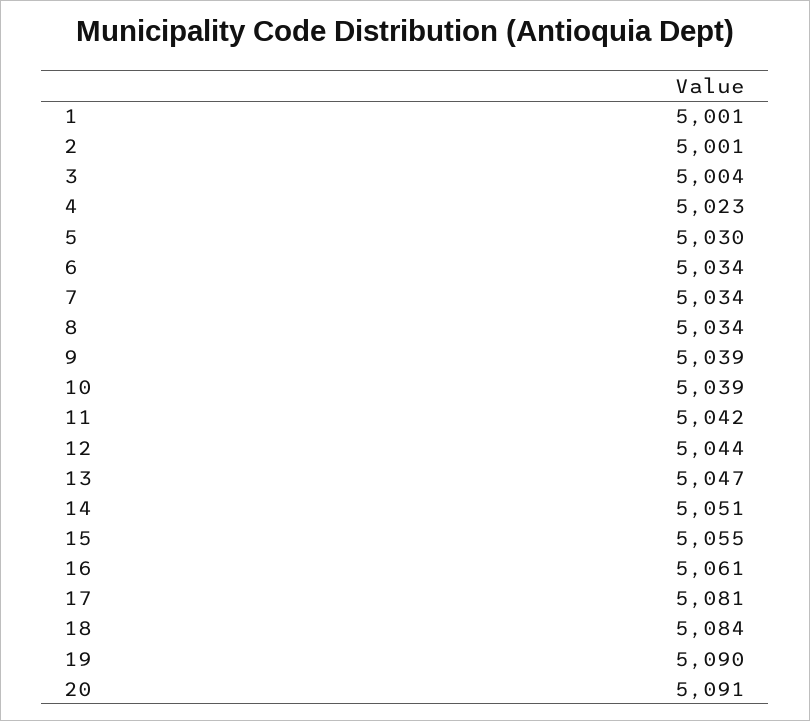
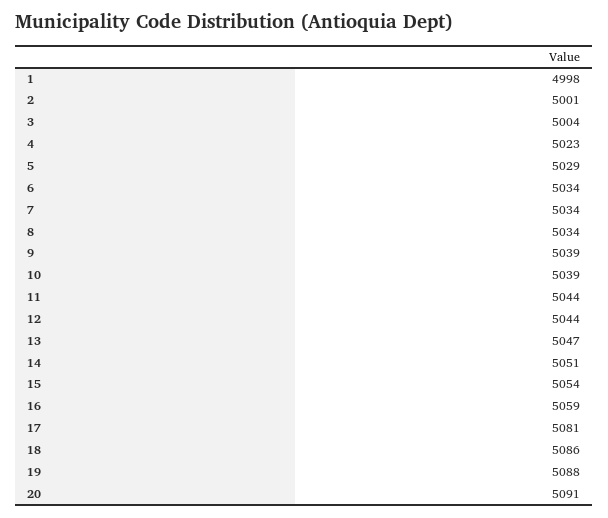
1: 5001 -> 4998
5: 5030 -> 5029
11: 5042 -> 5044
15: 5055 -> 5054
16: 5061 -> 5059
18: 5084 -> 5086
19: 5090 -> 5088

